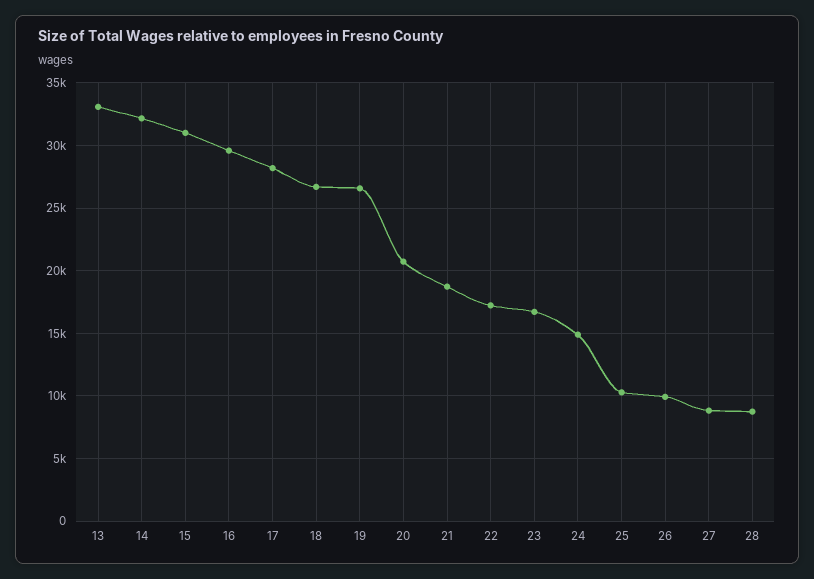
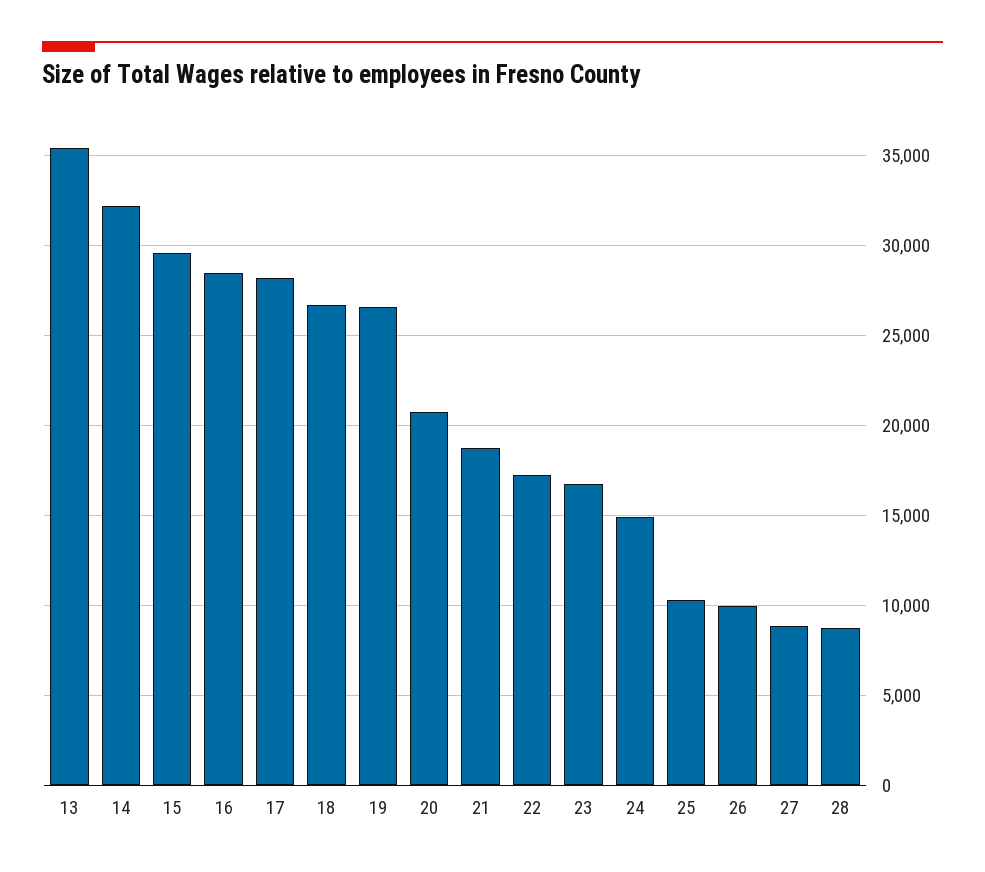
13: 33000 -> 35500
15: 31000 -> 29500
16: 29500 -> 28500

